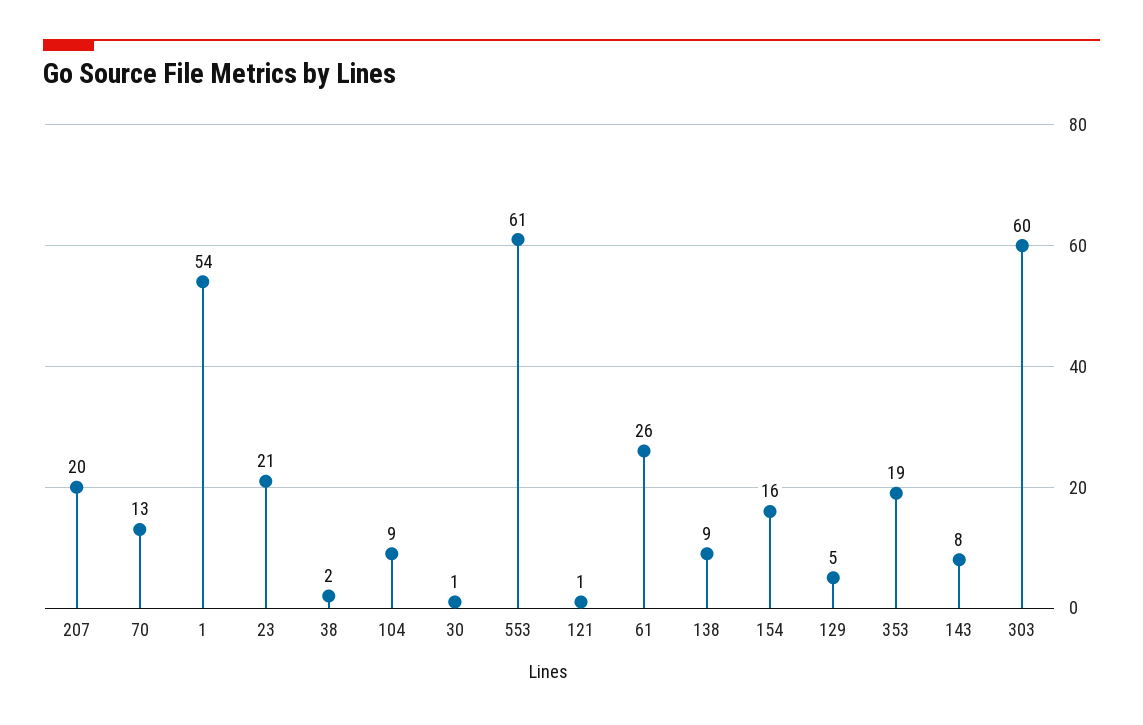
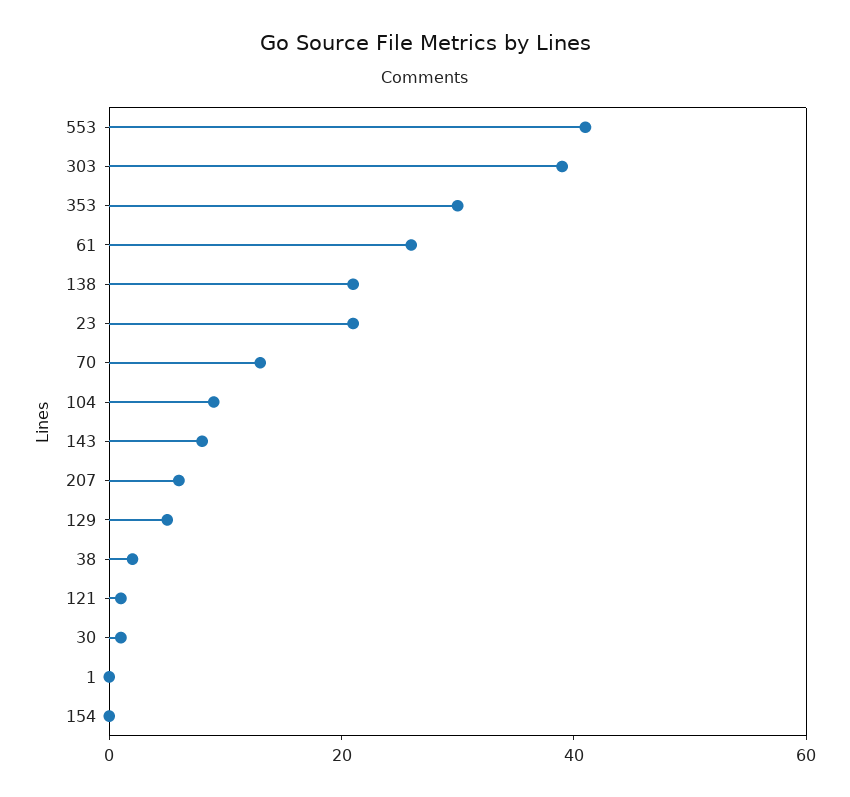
207: 20 -> 5
1: 54 -> 0
553: 61 -> 40
138: 9 -> 20
154: 16 -> 0
353: 19 -> 30
303: 60 -> 40

